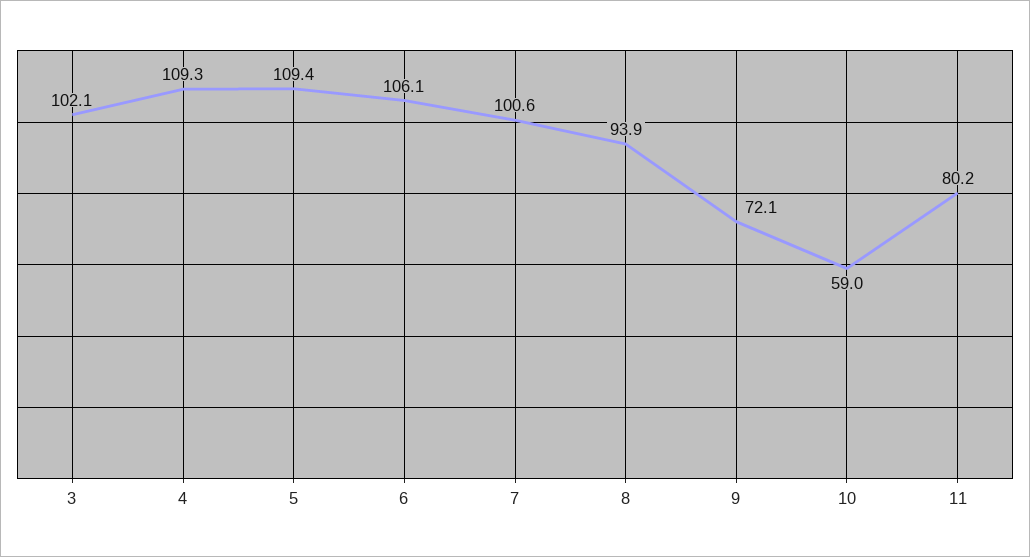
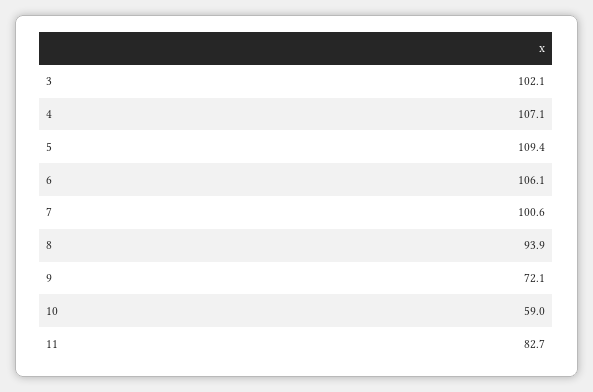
4: 109.3 -> 107.1
11: 80.2 -> 82.7

